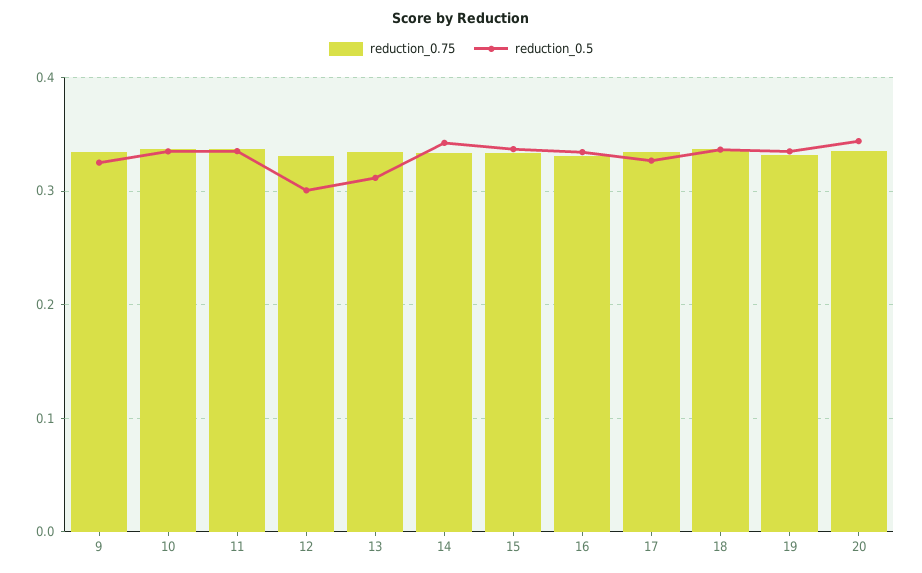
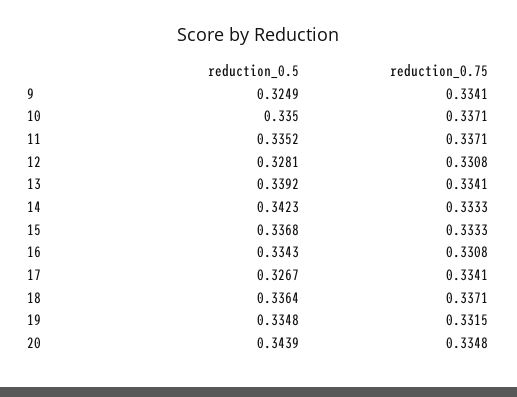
reduction_0.5, 12: 0.3 -> 0.3281
reduction_0.5, 13: 0.31 -> 0.3392

